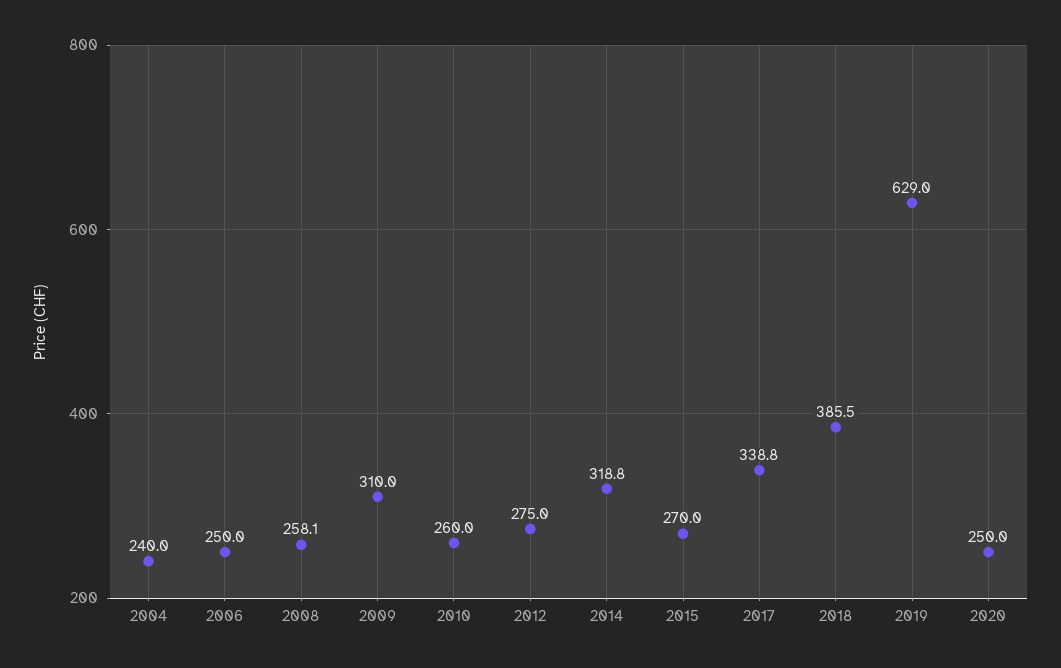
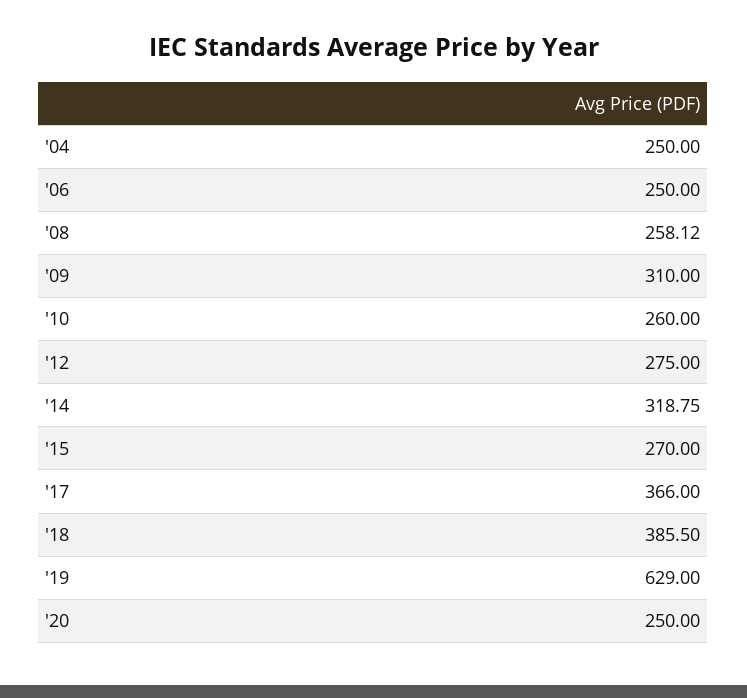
2004: 240 -> 250
2017: 338.8 -> 366

